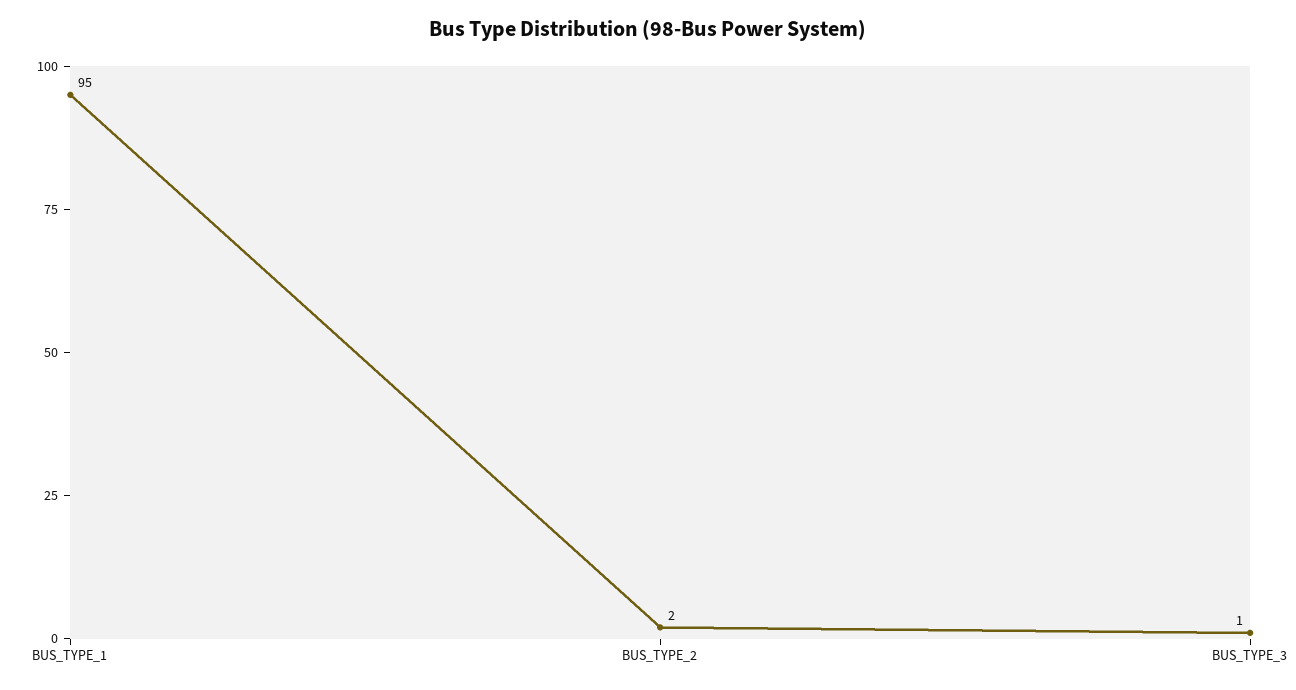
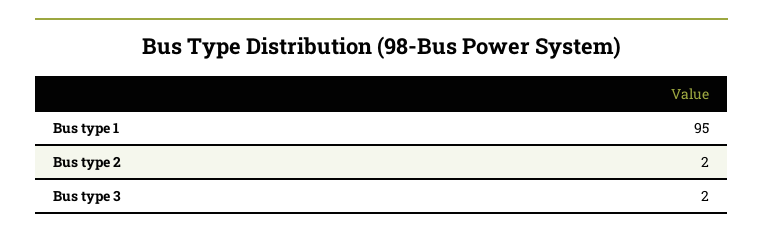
BUS_TYPE_3: 1 -> 2

